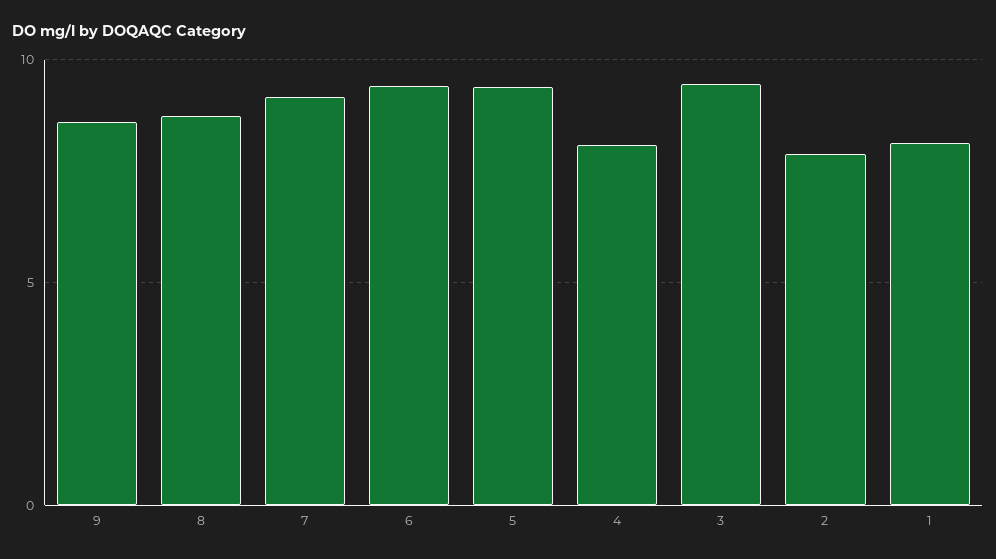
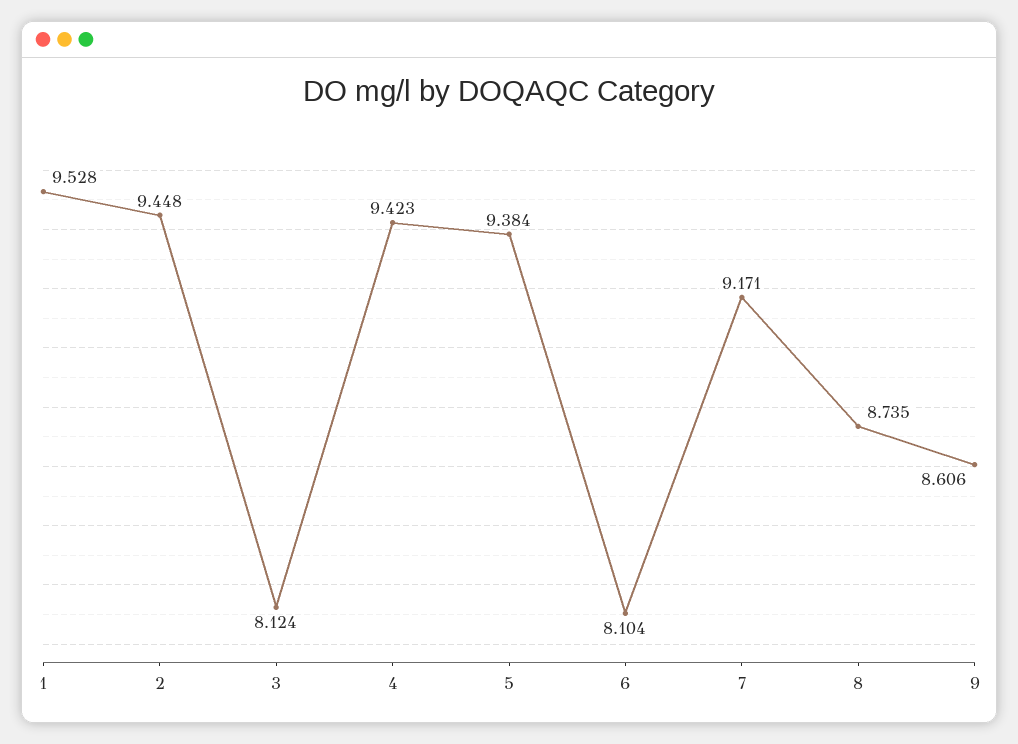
6: 9.5 -> 8.104
4: 8 -> 9.423
3: 9.5 -> 8.124
2: 8 -> 9.448
1: 8 -> 9.528

